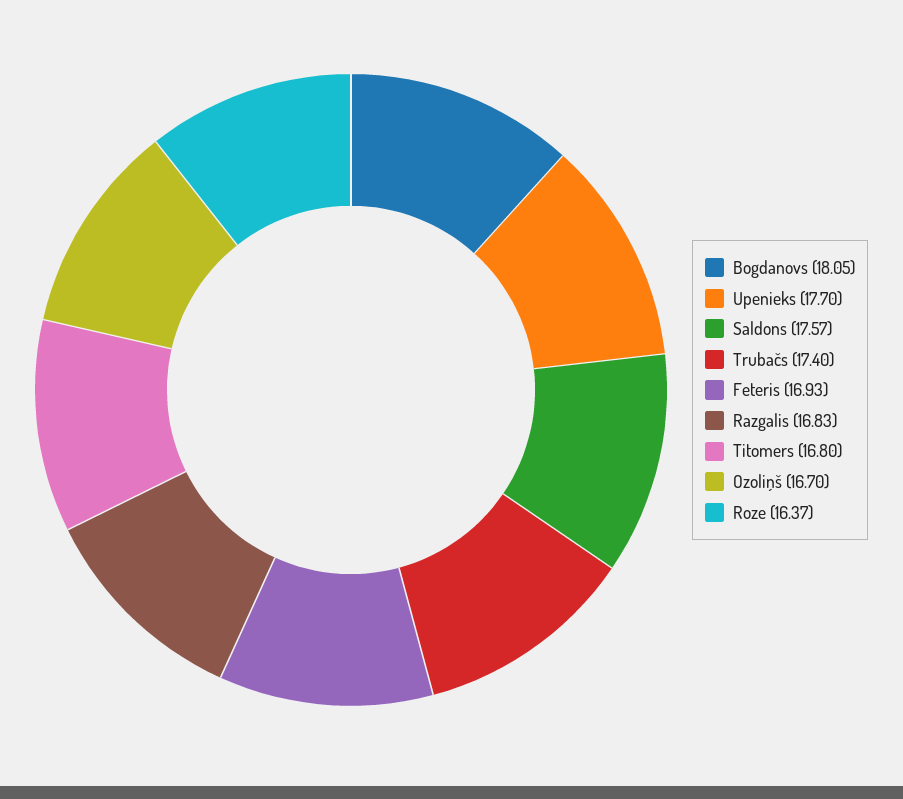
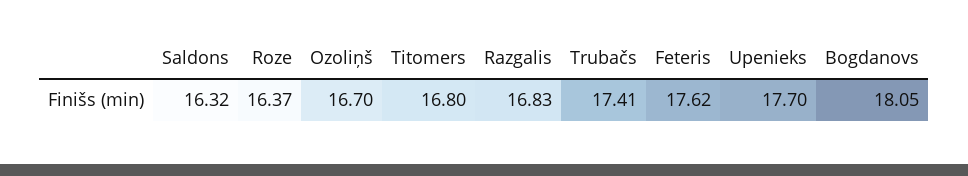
Saldons: 17.57 -> 16.32
Trubačs: 17.4 -> 17.41
Feteris: 16.93 -> 17.62

